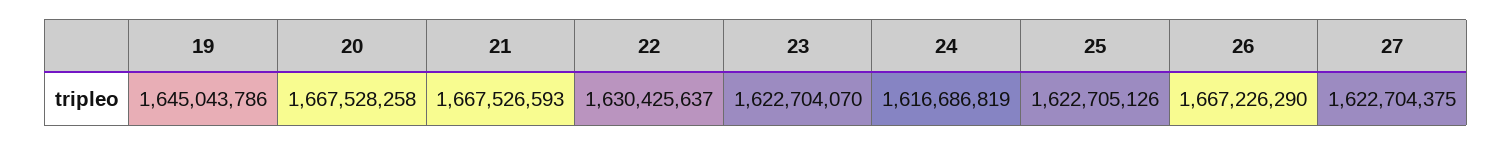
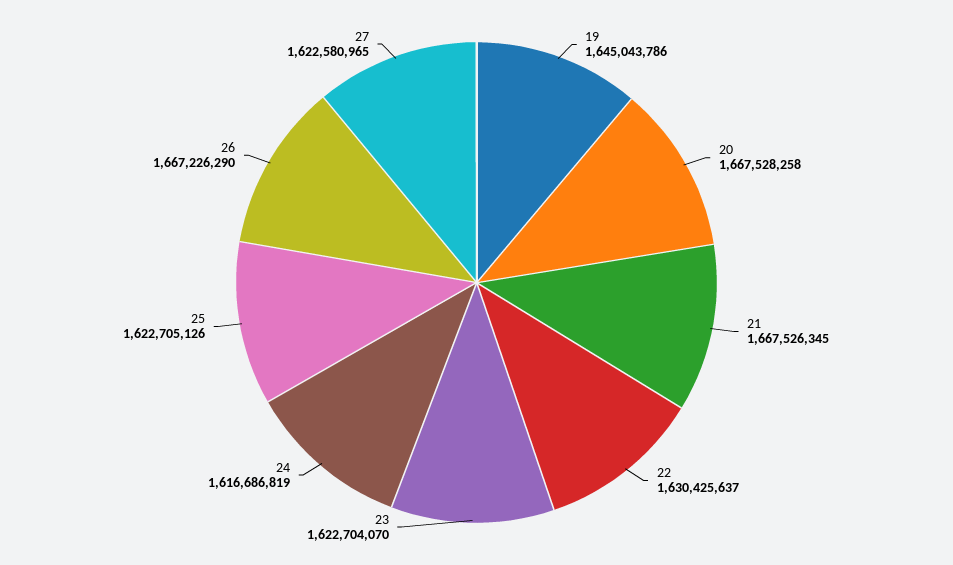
21: 1667526593 -> 1667526345
27: 1622704375 -> 1622580965

